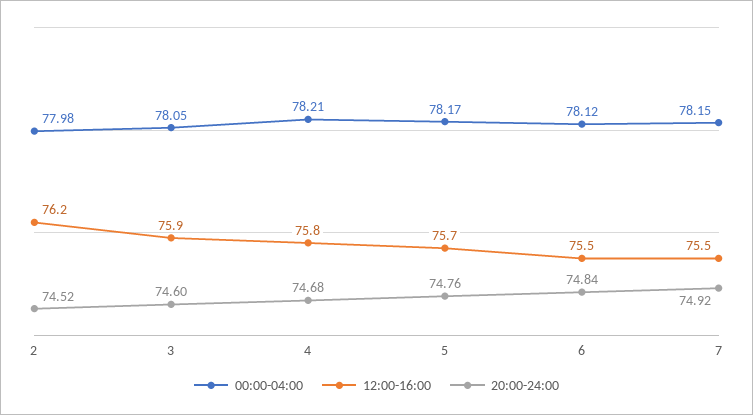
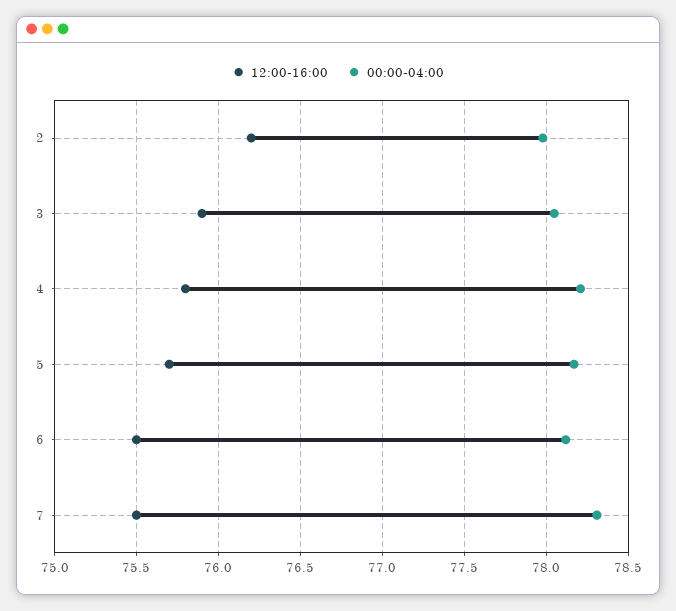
20:00-24:00, 2: 74.52 -> none
20:00-24:00, 3: 74.6 -> none
20:00-24:00, 4: 74.68 -> none
20:00-24:00, 5: 74.76 -> none
20:00-24:00, 6: 74.84 -> none
00:00-04:00, 7: 78.15 -> 78.3
20:00-24:00, 7: 74.92 -> none

